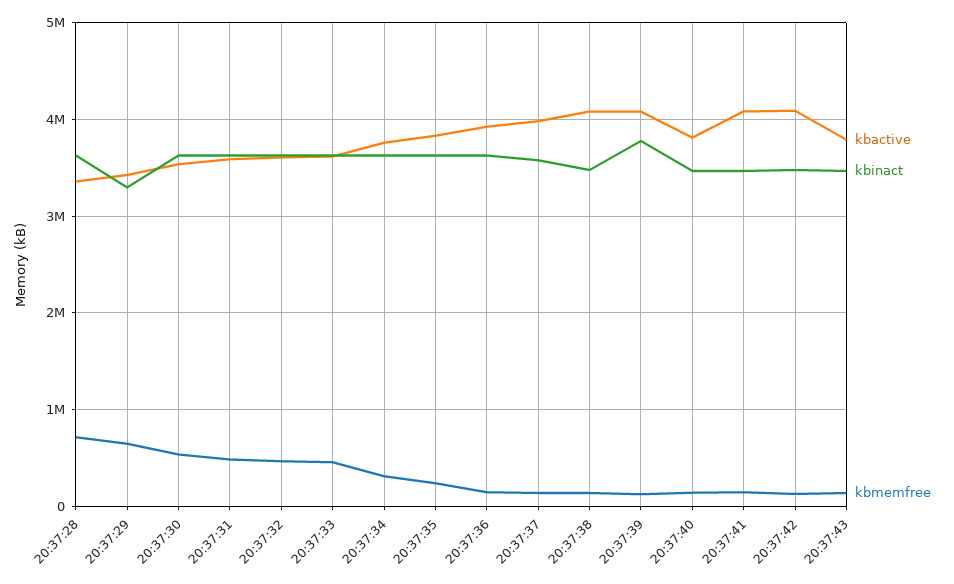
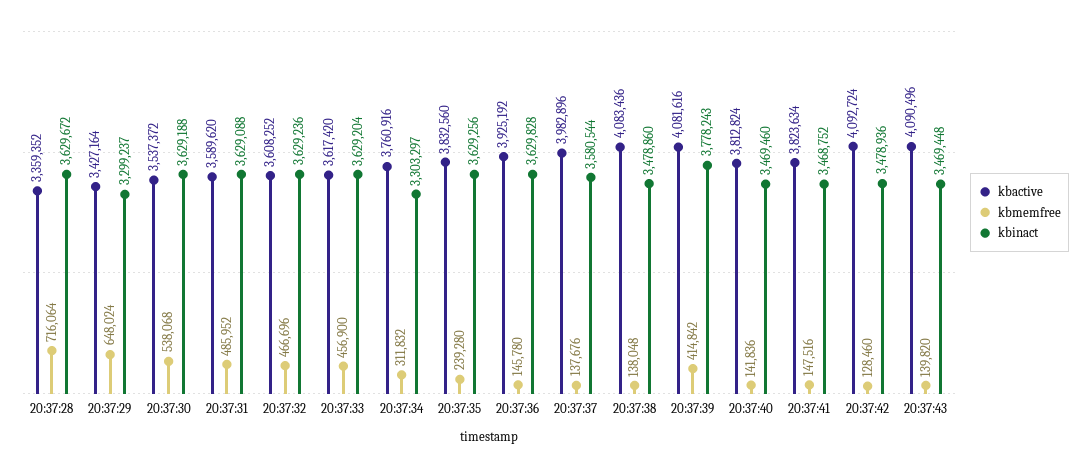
kbinact, 20:37:34: 3600000 -> 3303297
kbmemfree, 20:37:39: 100000 -> 414842
kbactive, 20:37:41: 4100000 -> 3823634
kbactive, 20:37:43: 3800000 -> 4090496

